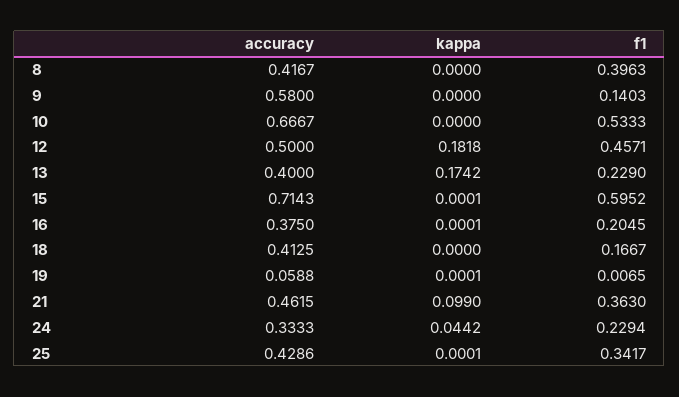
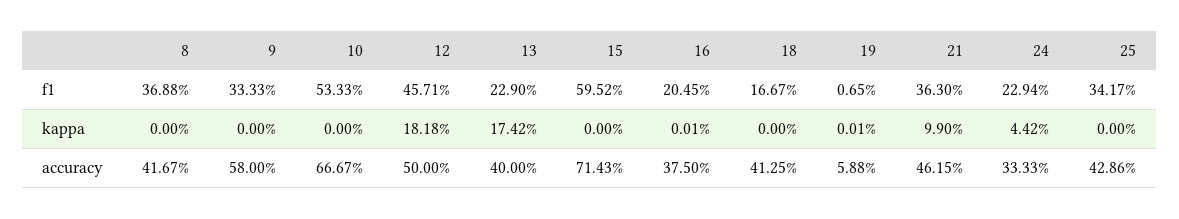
f1, 8: 0.3963 -> 0.3688
f1, 9: 0.1403 -> 0.3333
kappa, 15: 0.0001 -> 0
kappa, 25: 0.0001 -> 0

